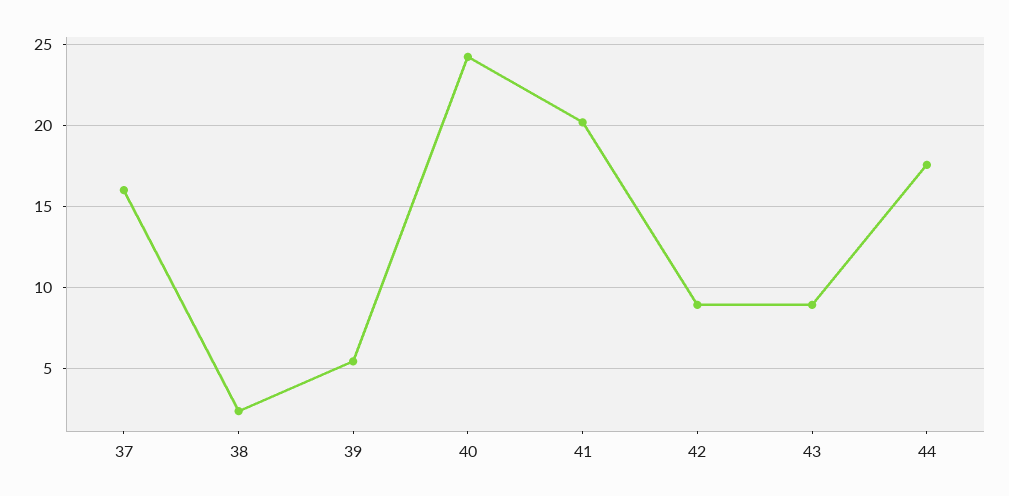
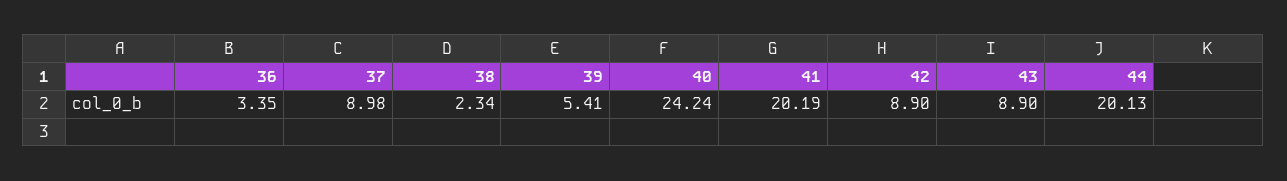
37: 16 -> 8.98
44: 17.5 -> 20.13
36: none -> 3.35

